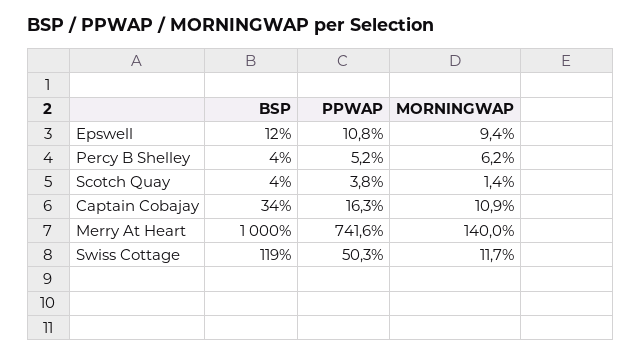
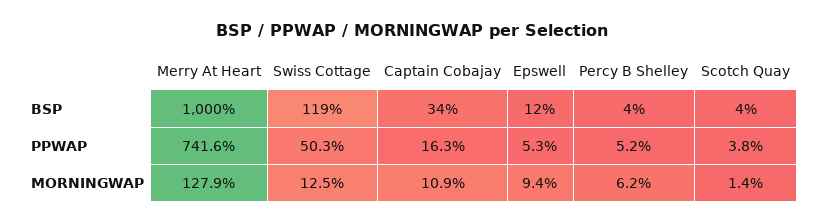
PPWAP, Epswell: 10.8 -> 5.3
MORNINGWAP, Merry At Heart: 140 -> 127.9
MORNINGWAP, Swiss Cottage: 11.7 -> 12.5

